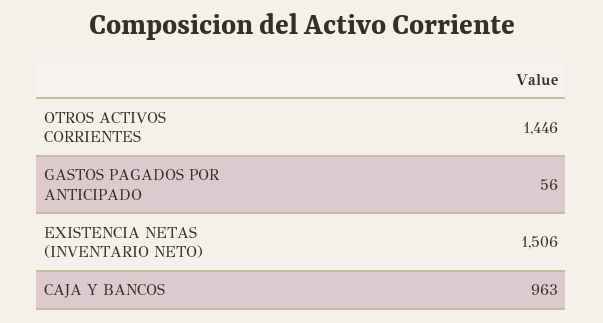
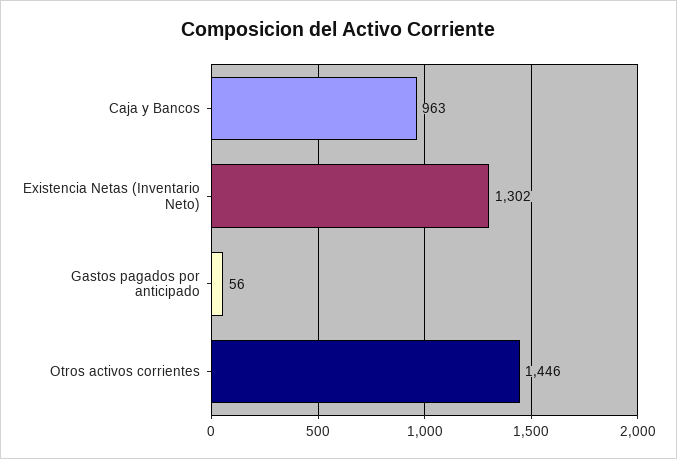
EXISTENCIA NETAS (INVENTARIO NETO): 1506 -> 1302

